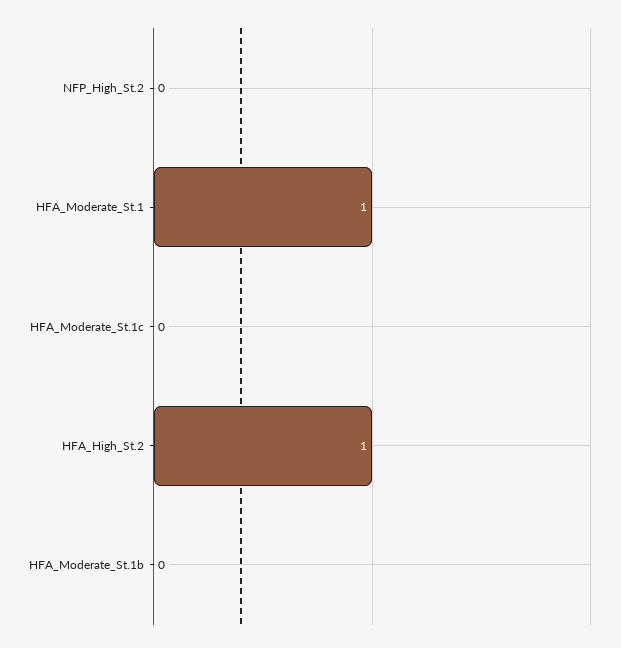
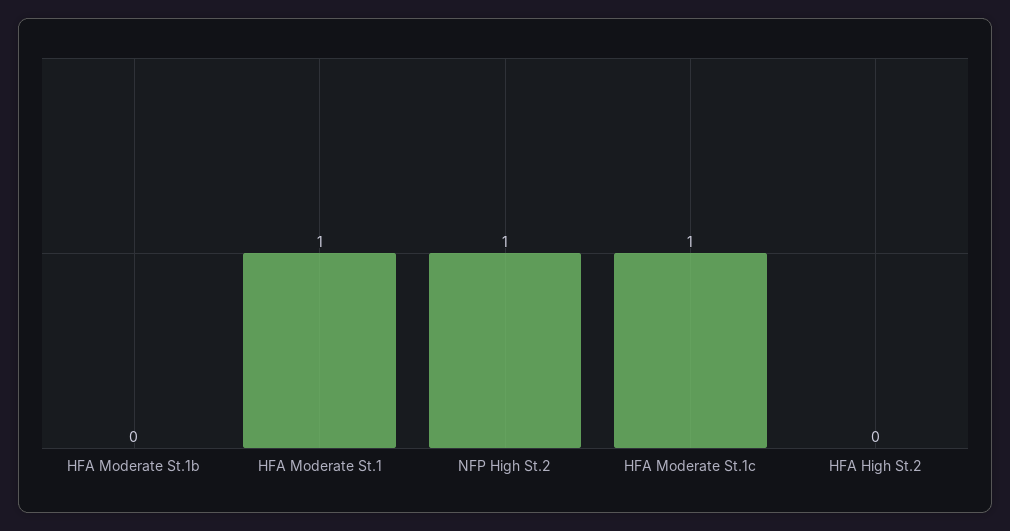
NFP_High_St.2: 0 -> 1
HFA_Moderate_St.1c: 0 -> 1
HFA_High_St.2: 1 -> 0

